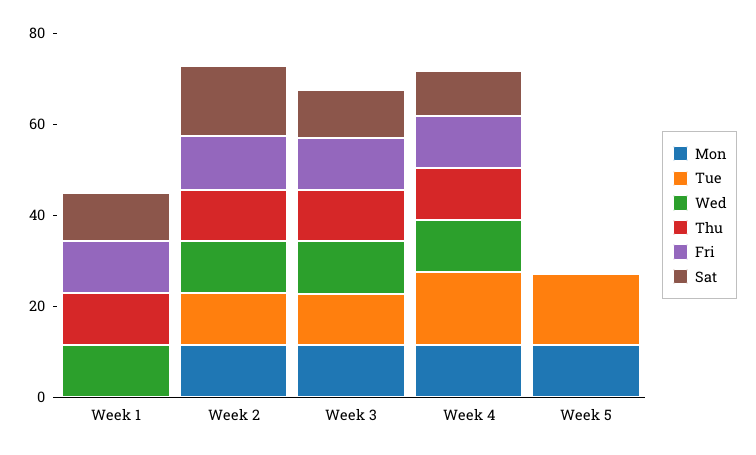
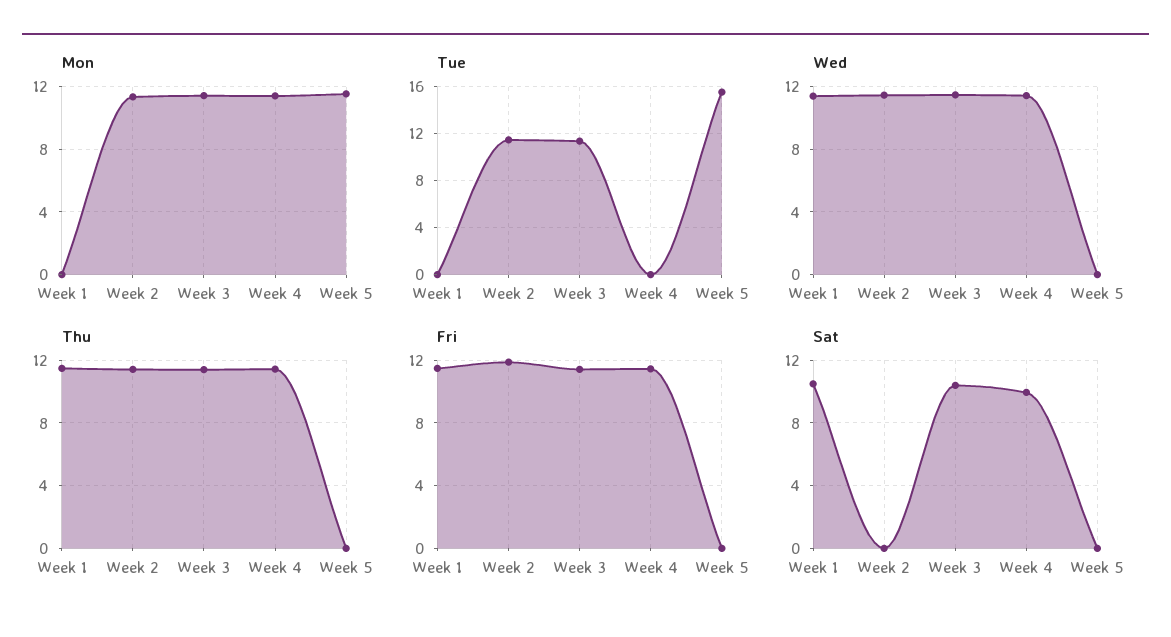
Sat, Week 2: 15 -> 0
Tue, Week 4: 15 -> 0

